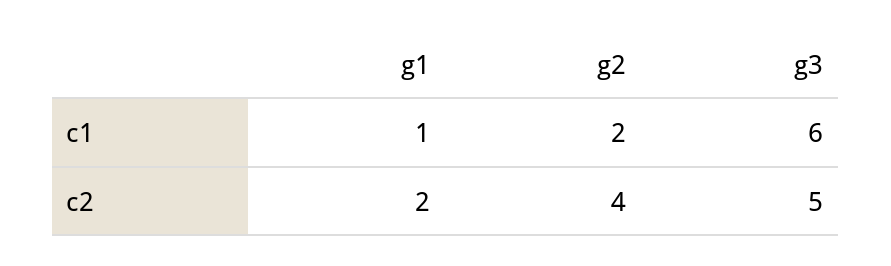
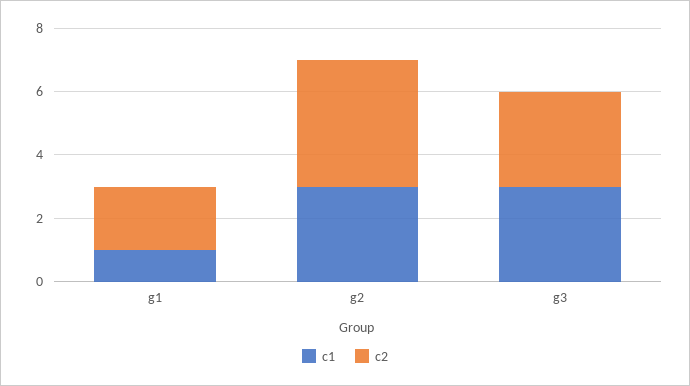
c1, g2: 2 -> 3
c1, g3: 6 -> 3
c2, g3: 5 -> 3

